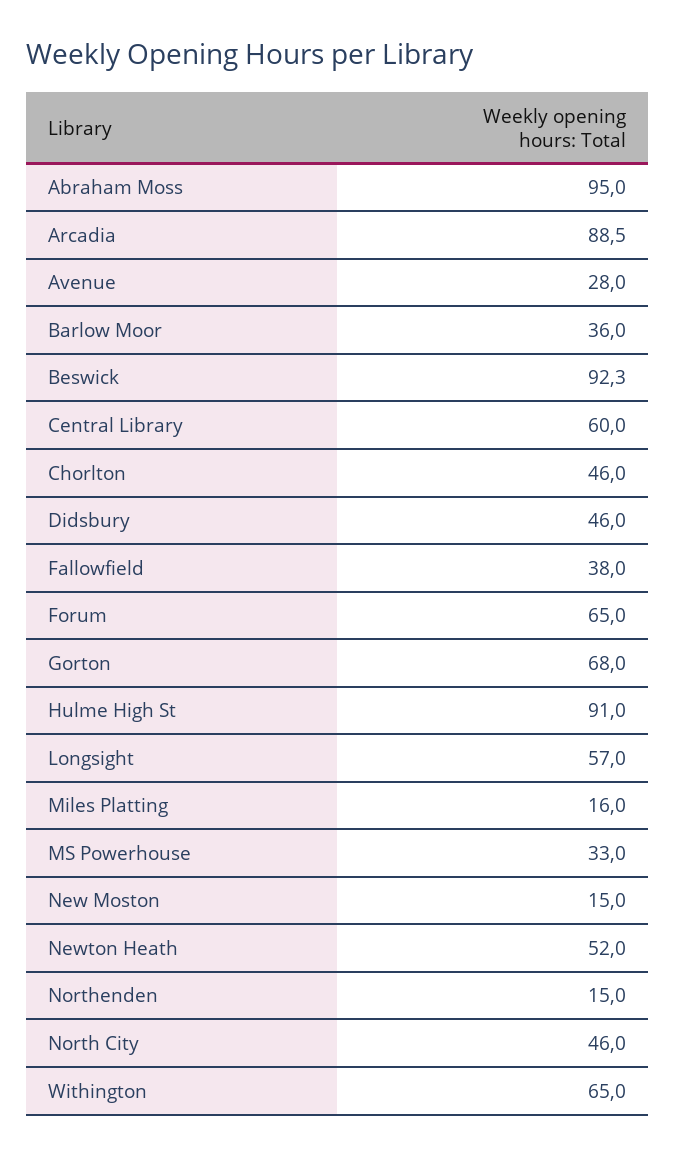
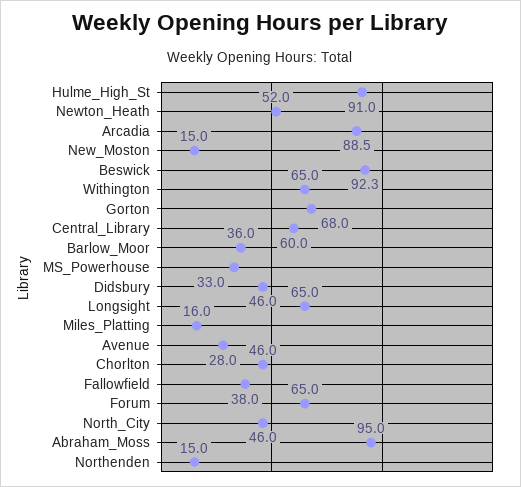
Longsight: 57 -> 65

